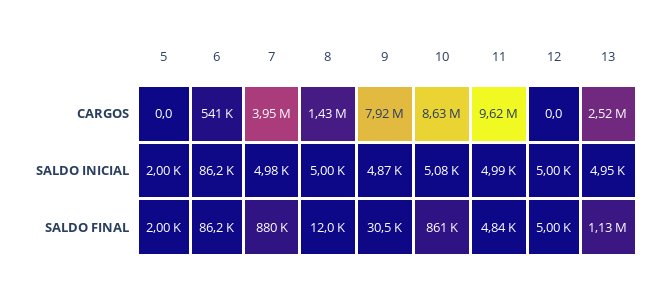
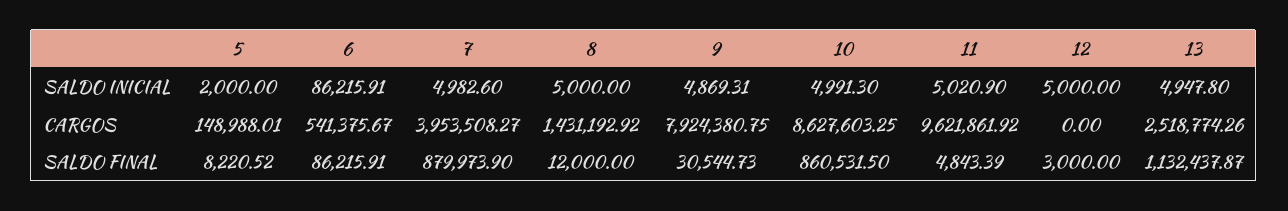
5, CARGOS: 0 -> 148988.01
10, SALDO INICIAL: 5080 -> 4991.3
11, SALDO INICIAL: 4990 -> 5020.9
5, SALDO FINAL: 2000 -> 8220.52
12, SALDO FINAL: 5000 -> 3000

